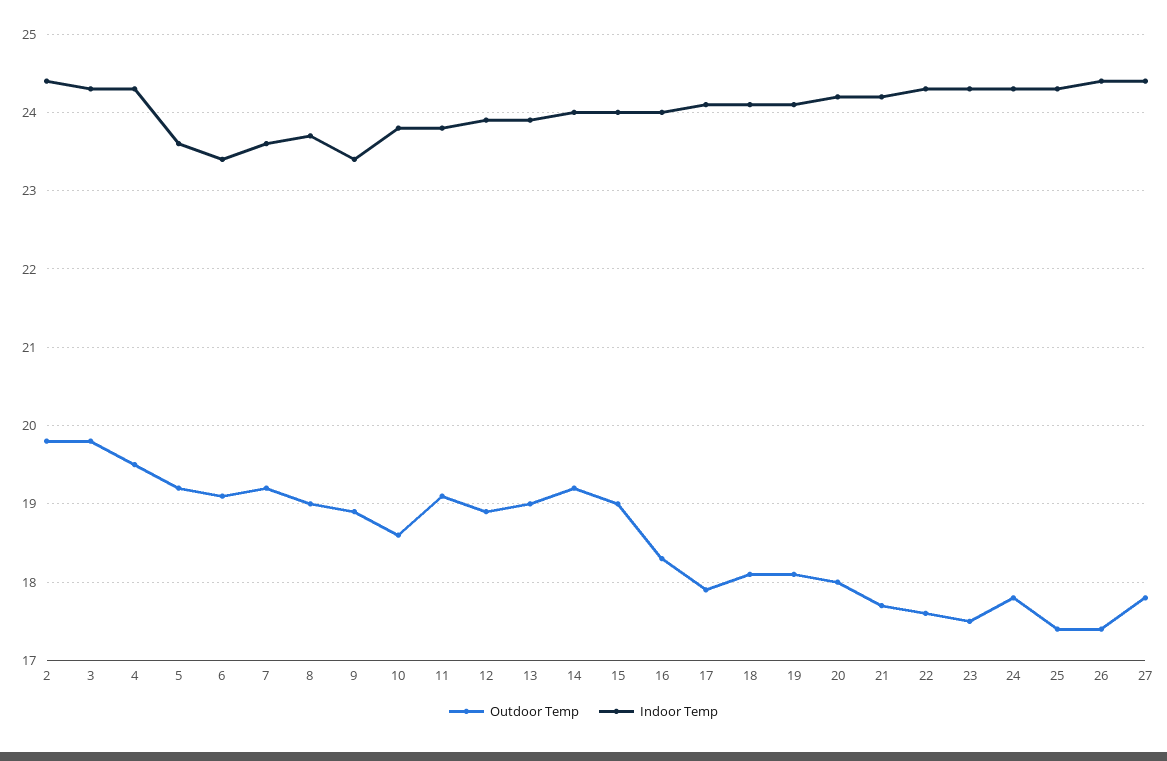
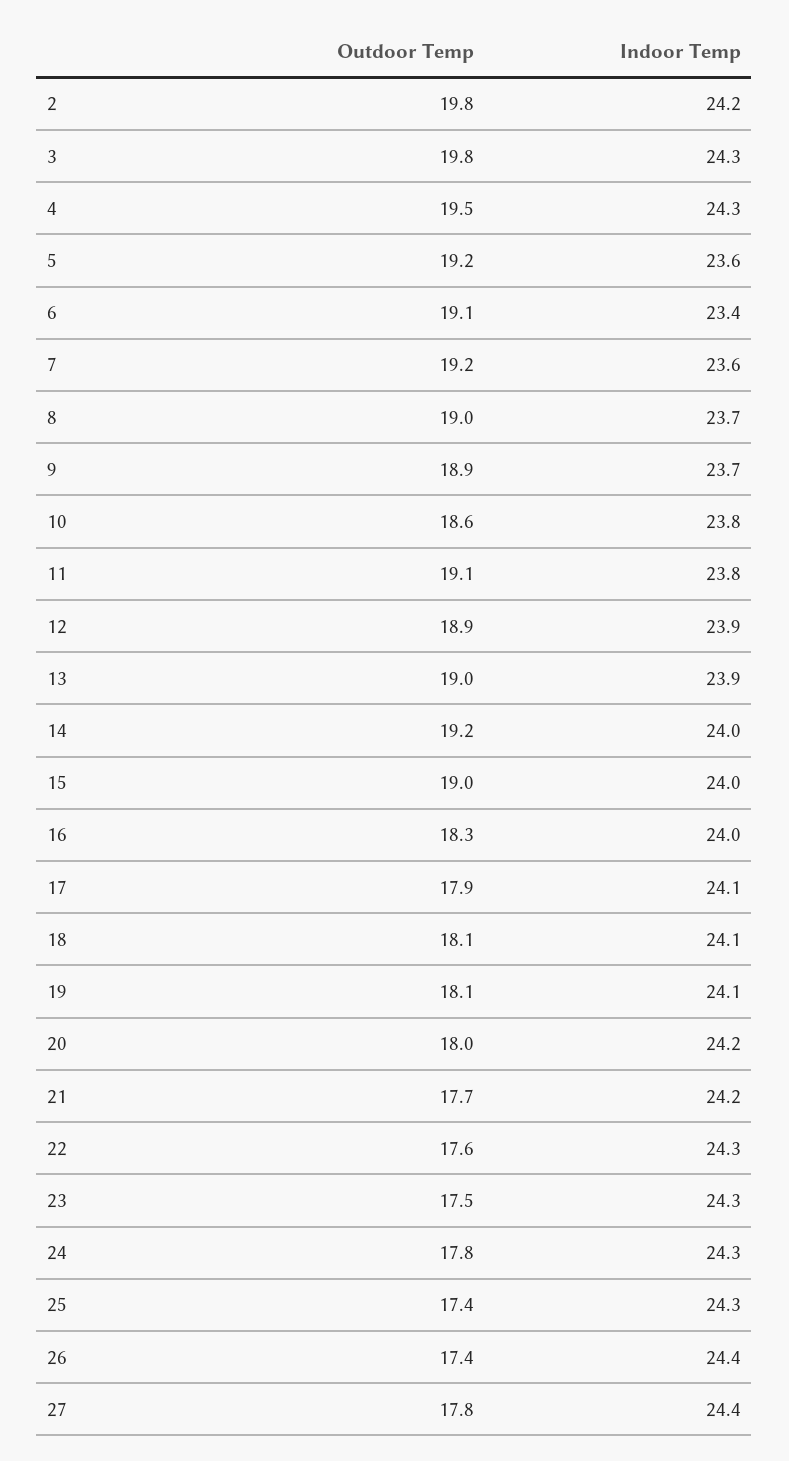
Indoor Temp, 2: 24.4 -> 24.2
Indoor Temp, 9: 23.4 -> 23.7

